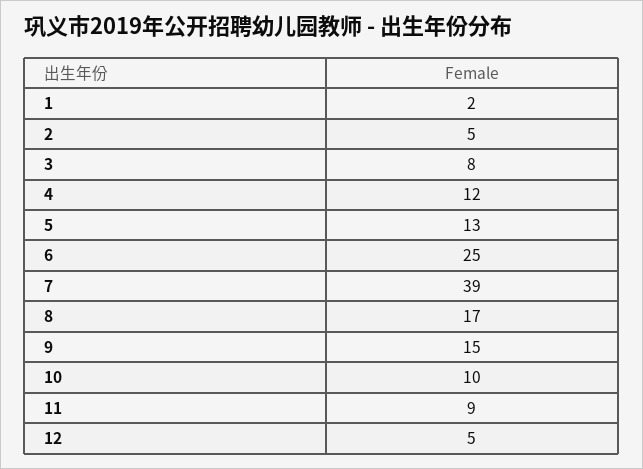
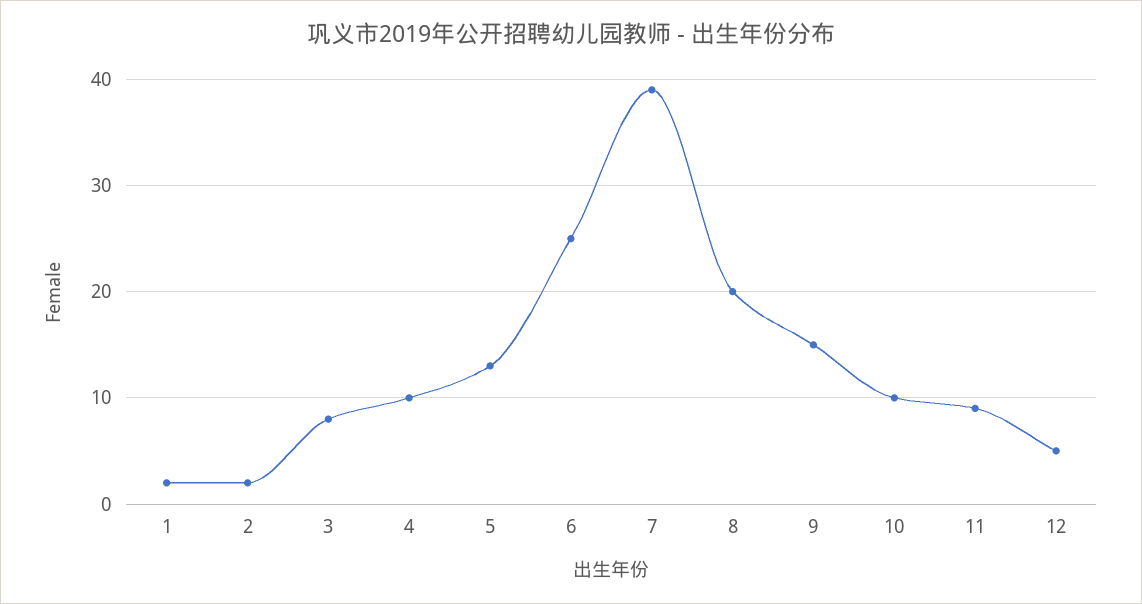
2: 5 -> 2
4: 12 -> 10
8: 17 -> 20

